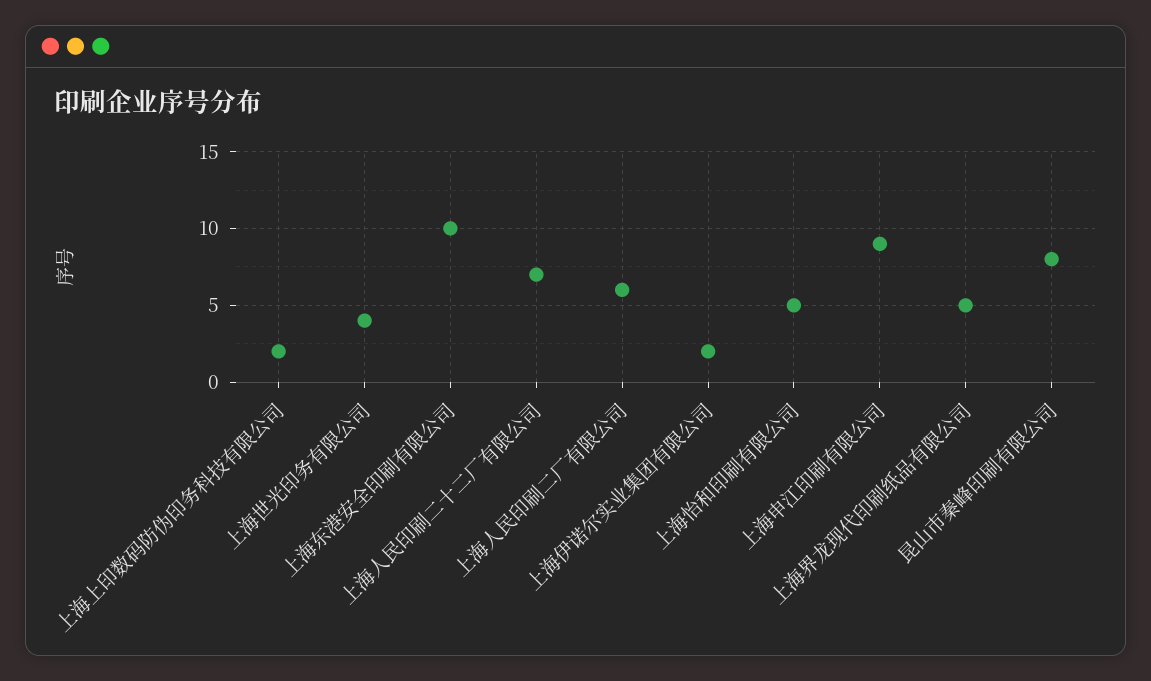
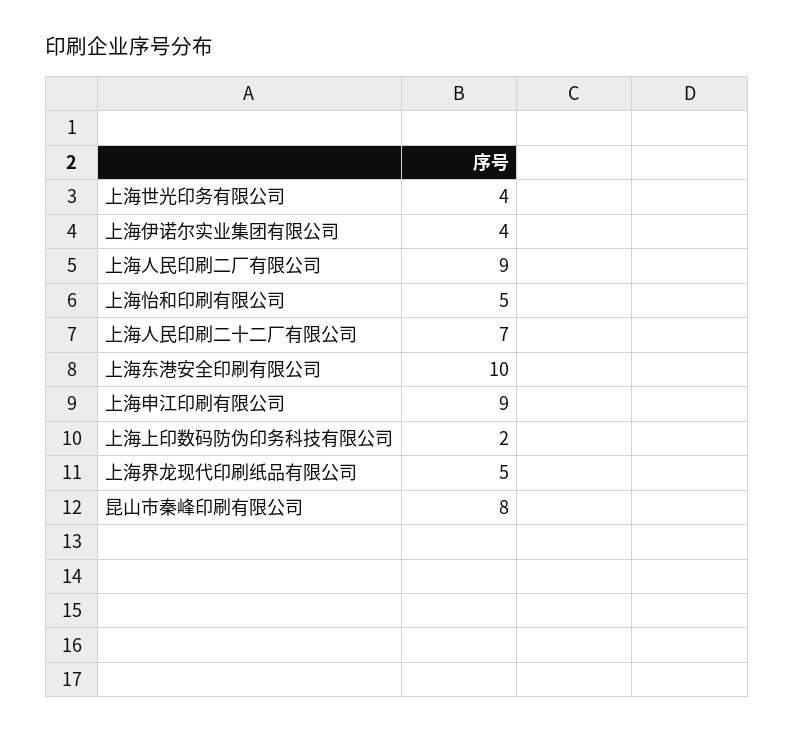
上海人民印刷二厂有限公司: 6 -> 9
上海伊诺尔实业集团有限公司: 2 -> 4

